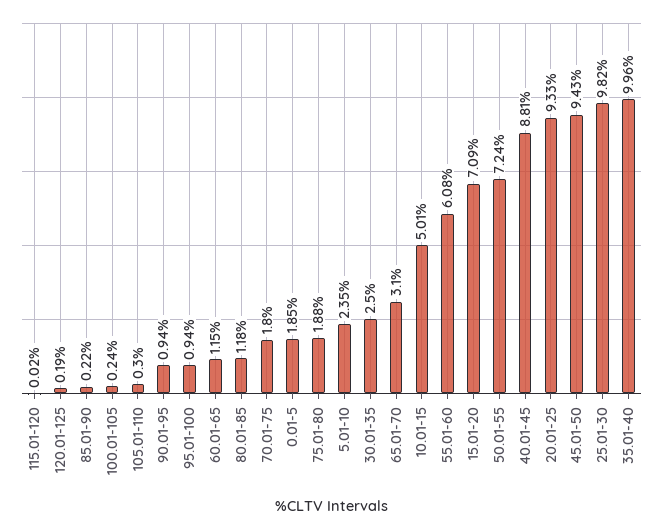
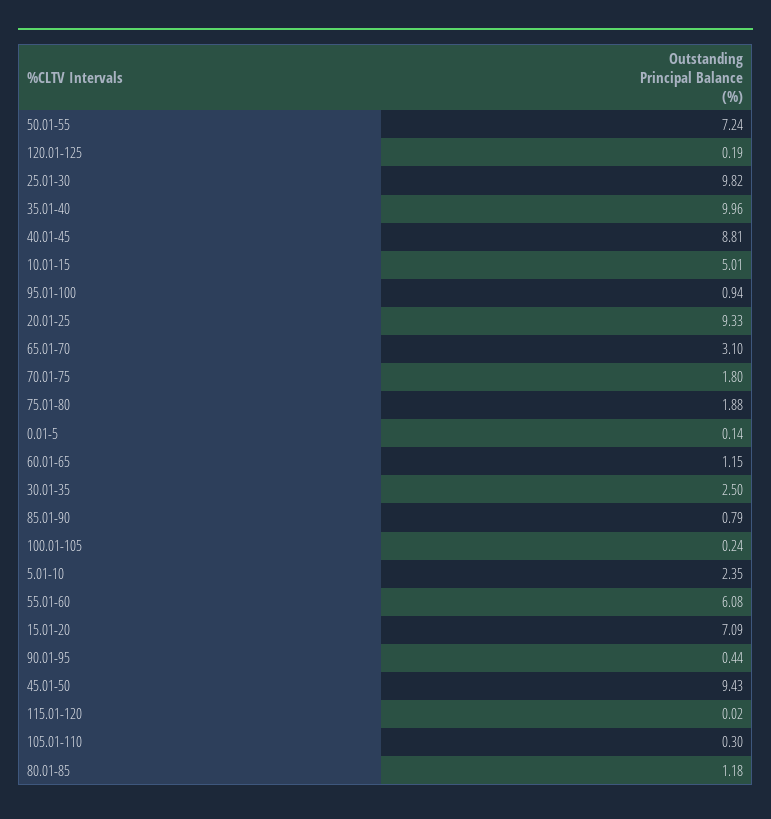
85.01-90: 0.22 -> 0.79
90.01-95: 0.94 -> 0.44
0.01-5: 1.85 -> 0.14

